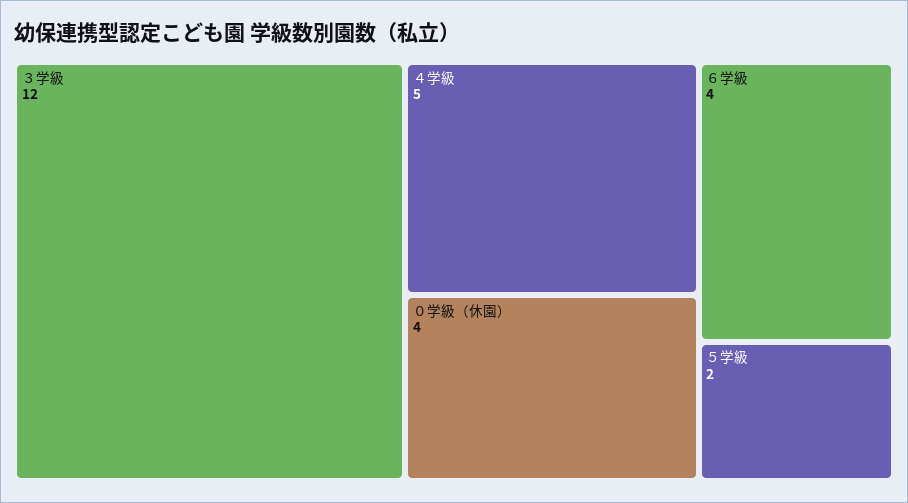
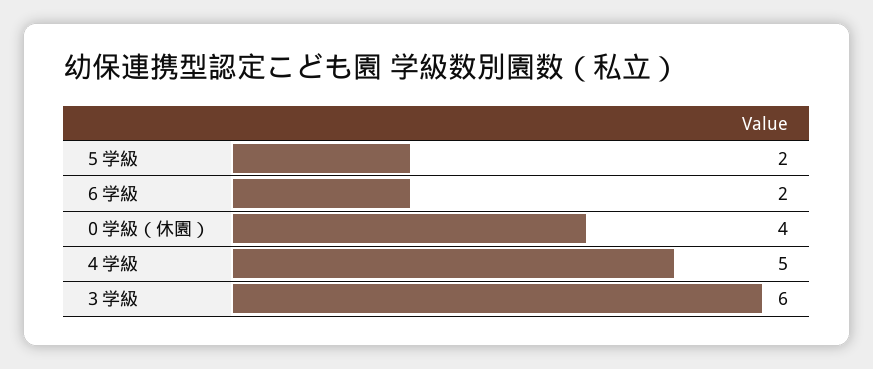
３学級: 12 -> 6
６学級: 4 -> 2

